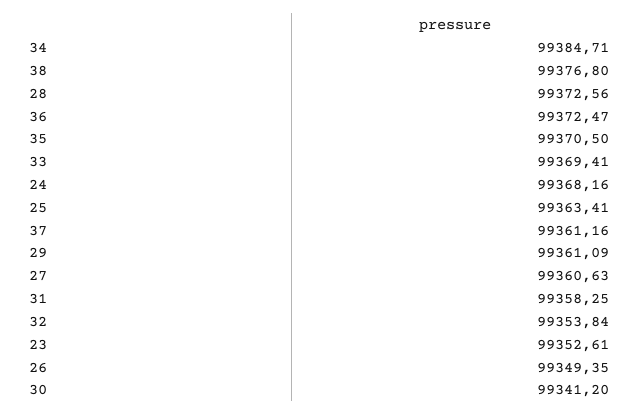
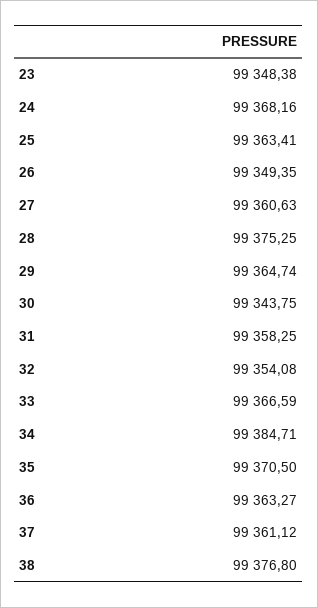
28: 99372.56 -> 99375.25
36: 99372.47 -> 99363.27
33: 99369.41 -> 99366.59
37: 99361.16 -> 99361.12
29: 99361.09 -> 99364.74
32: 99353.84 -> 99354.08
23: 99352.61 -> 99348.38
30: 99341.2 -> 99343.75

